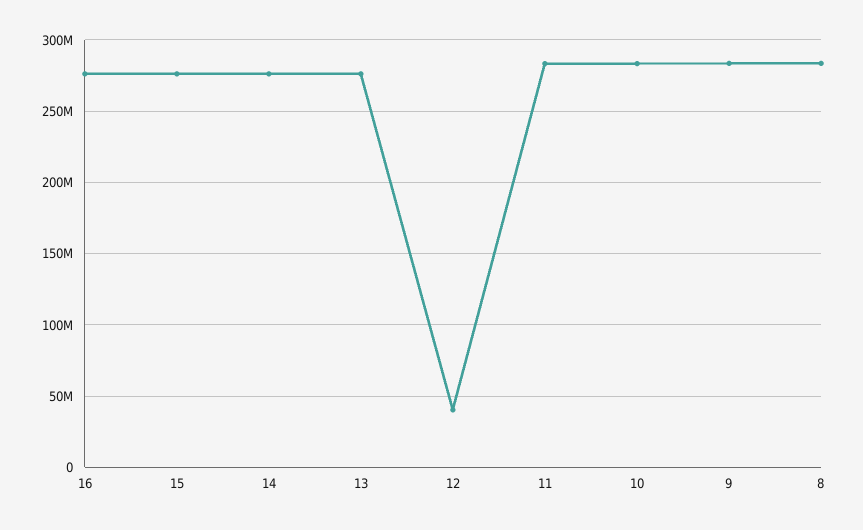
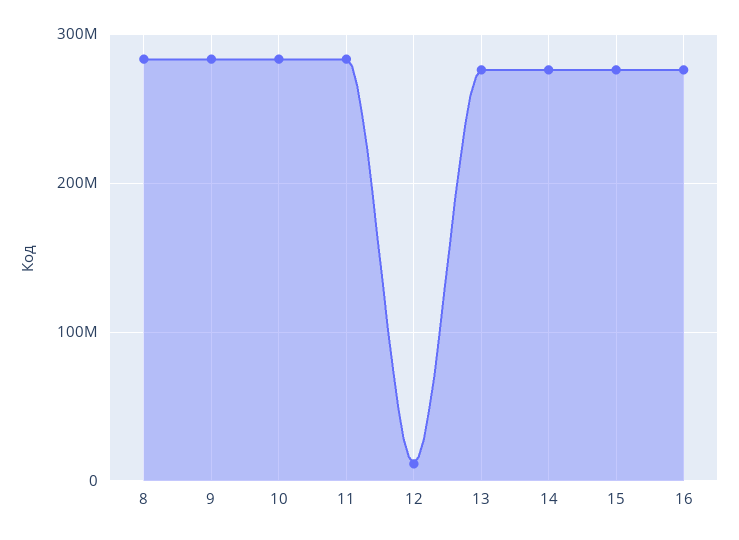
12: 40000000 -> 10000000

